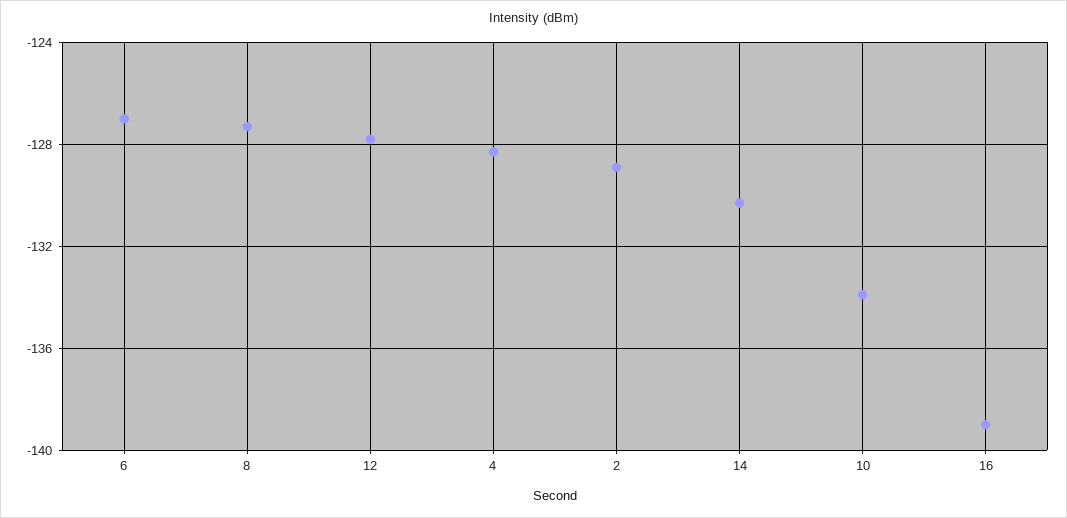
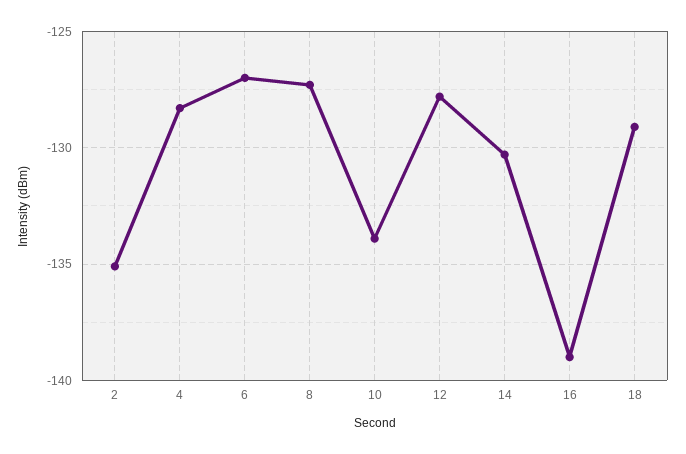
2: -129 -> -135
18: none -> -129

